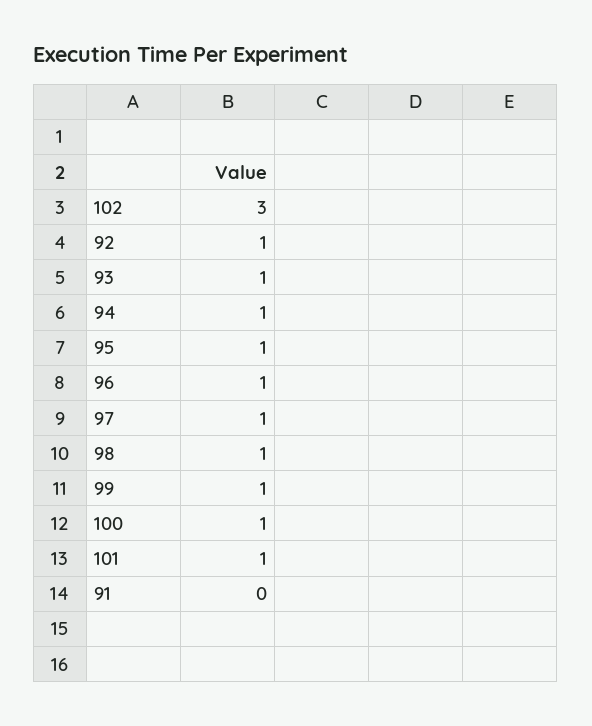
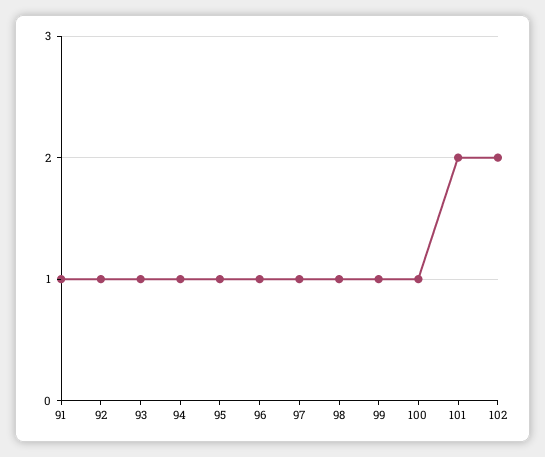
102: 3 -> 2
101: 1 -> 2
91: 0 -> 1

